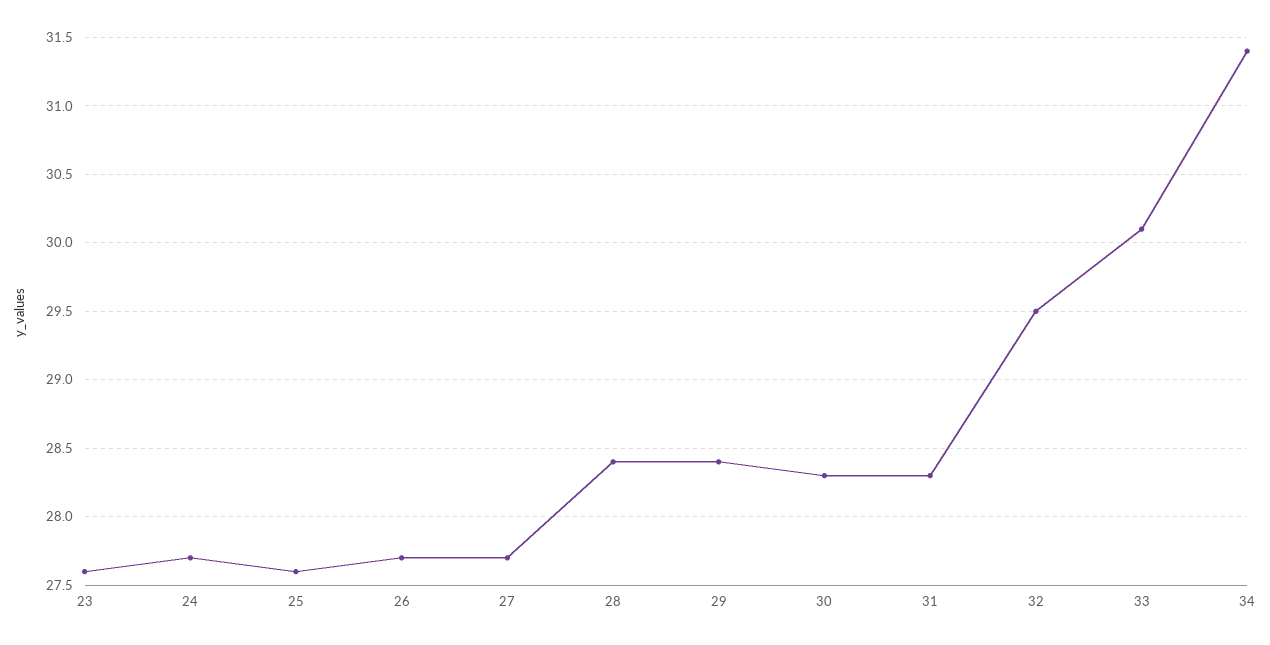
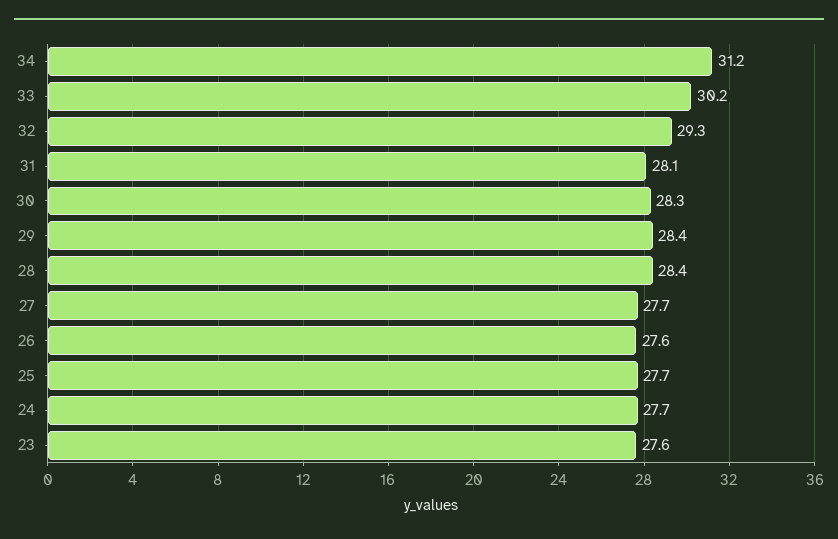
25: 27.6 -> 27.7
26: 27.7 -> 27.6
31: 28.3 -> 28.1
32: 29.5 -> 29.3
33: 30.1 -> 30.2
34: 31.4 -> 31.2

